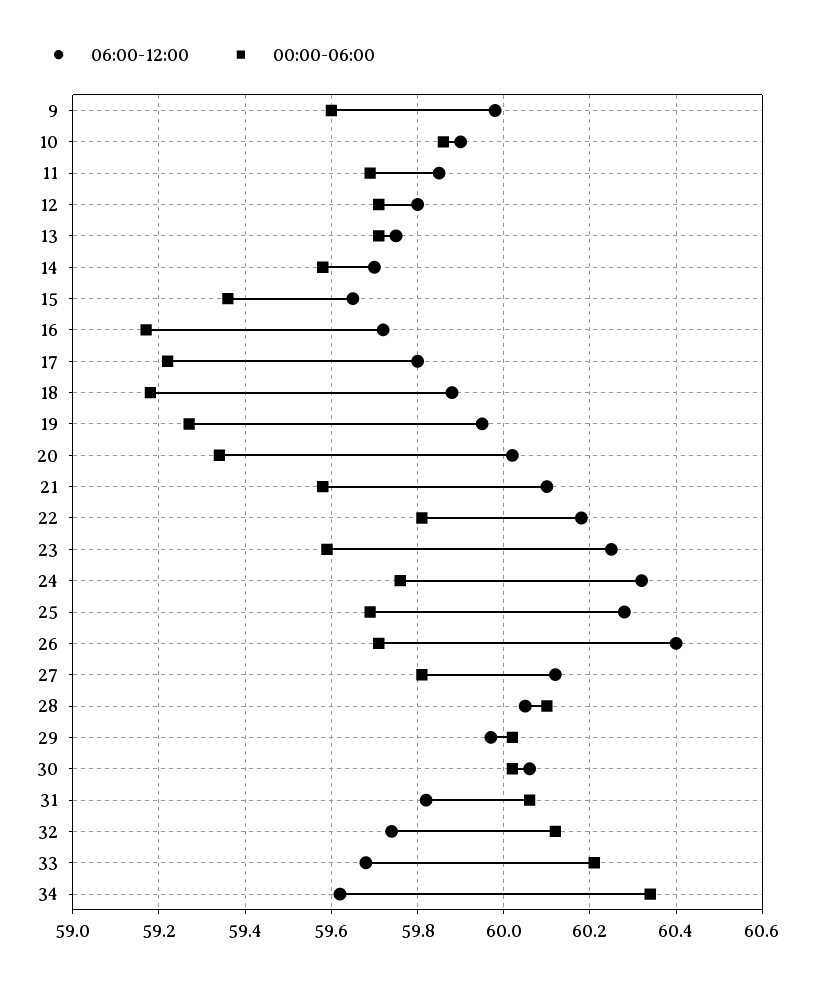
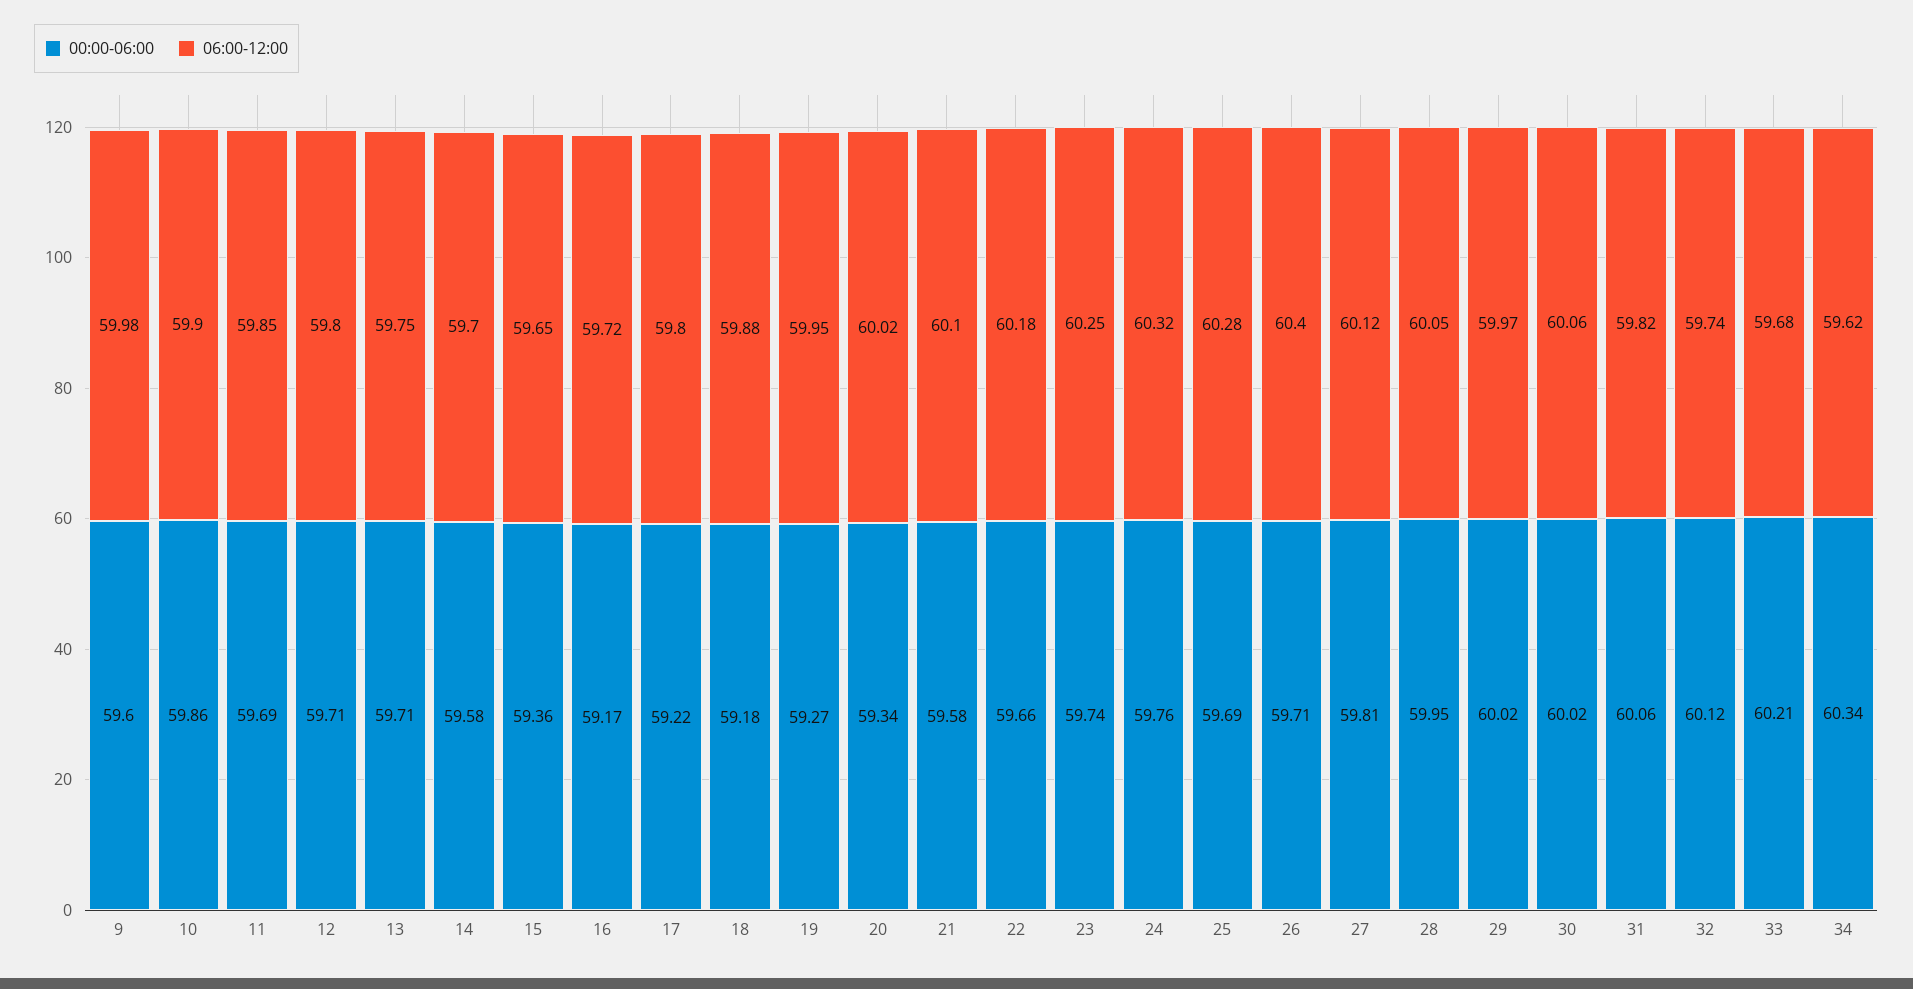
00:00-06:00, 22: 59.8 -> 59.66
00:00-06:00, 23: 59.6 -> 59.74
00:00-06:00, 28: 60.1 -> 59.95

